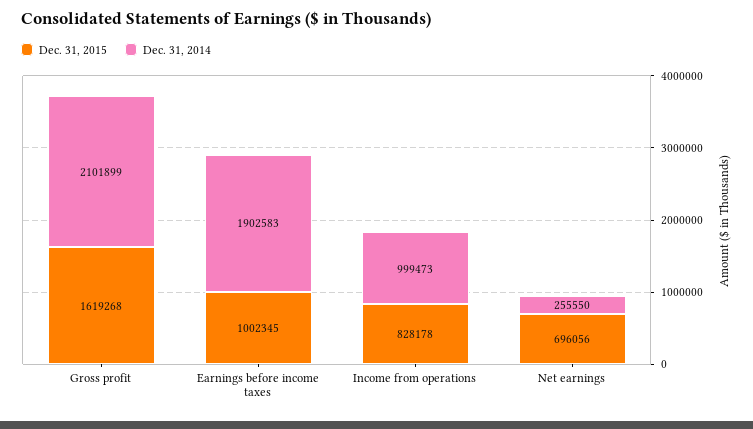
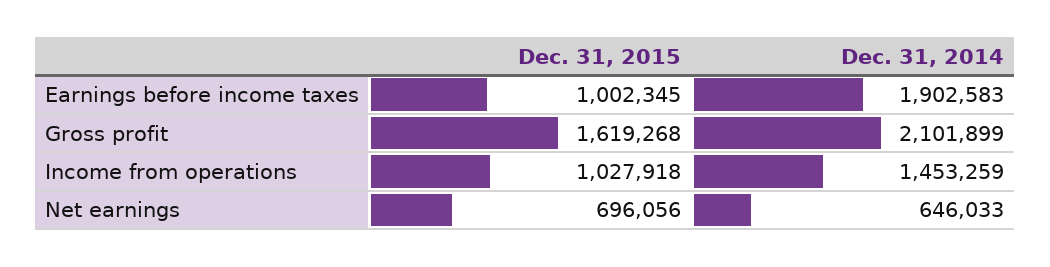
Dec. 31, 2015, Income from operations: 828178 -> 1027918
Dec. 31, 2014, Income from operations: 999473 -> 1453259
Dec. 31, 2014, Net earnings: 255550 -> 646033

